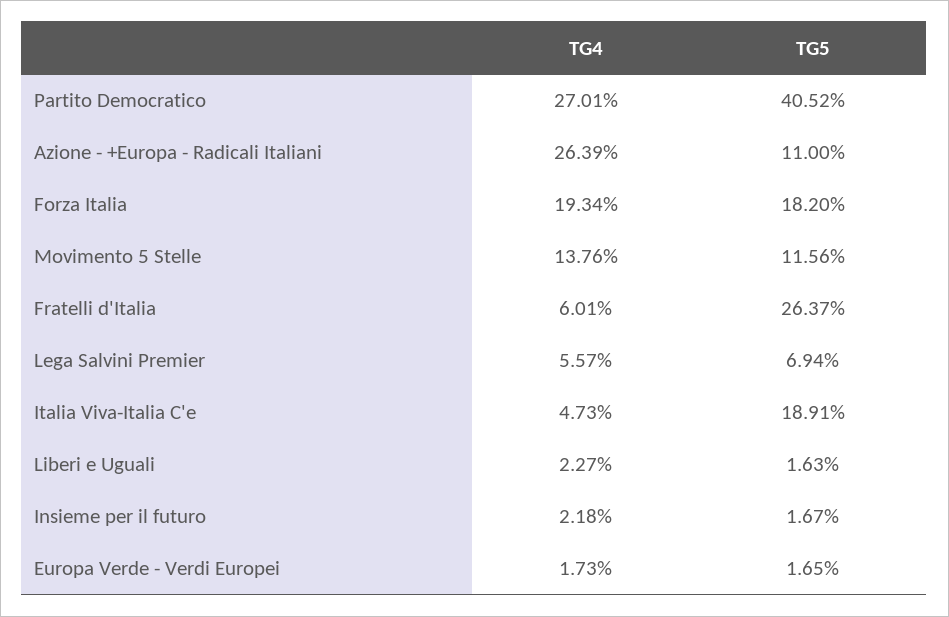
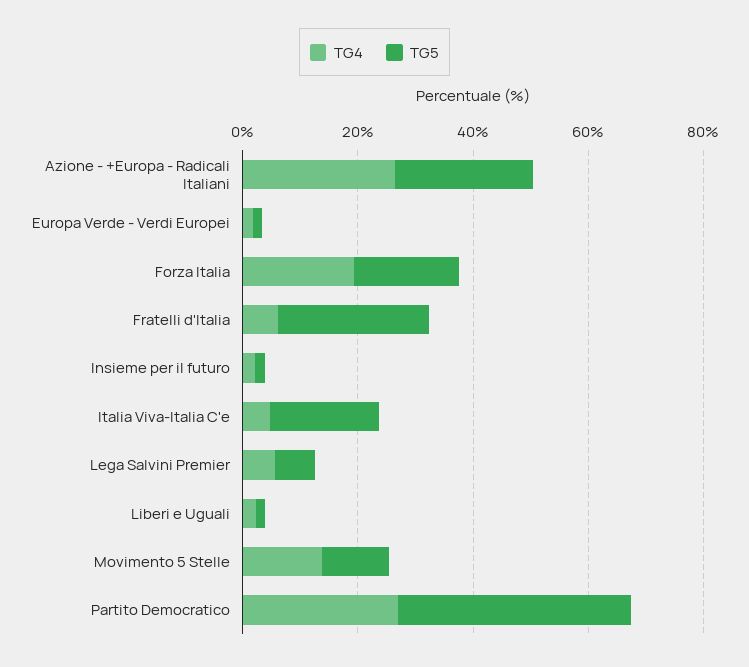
TG5, Azione - +Europa - Radicali Italiani: 11 -> 25

